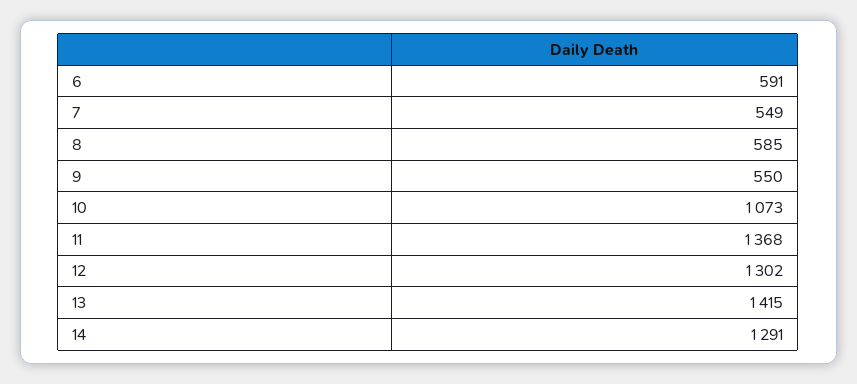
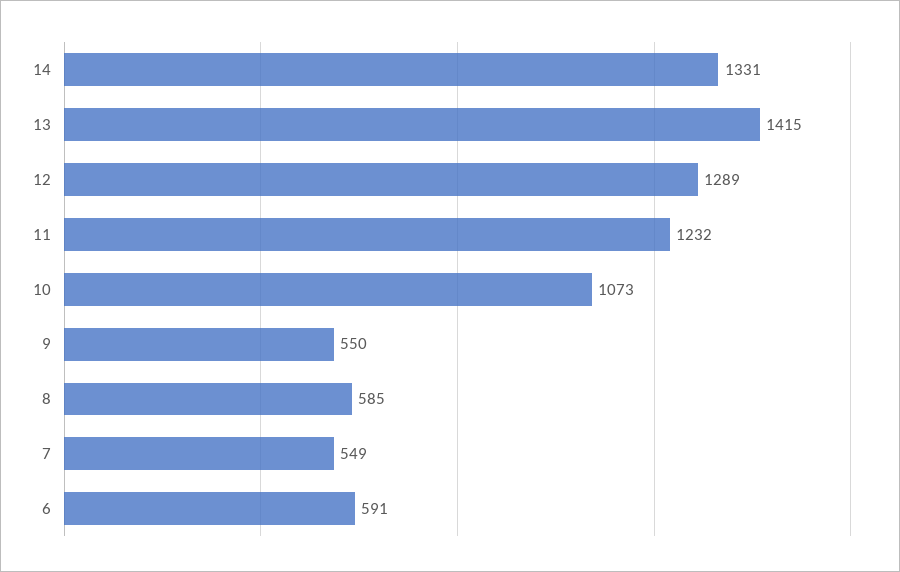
11: 1368 -> 1232
12: 1302 -> 1289
14: 1291 -> 1331

